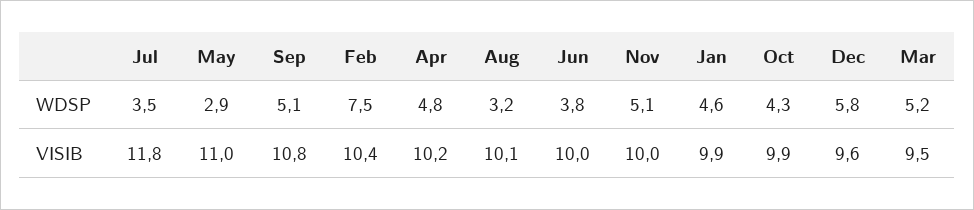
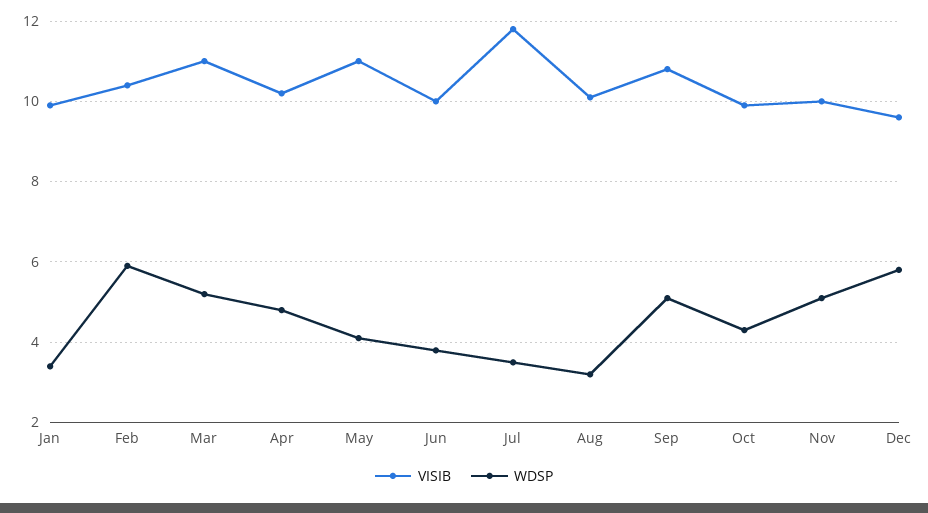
WDSP, May: 2.9 -> 4
WDSP, Feb: 7.5 -> 6
WDSP, Jan: 4.6 -> 3.5
VISIB, Mar: 9.5 -> 11

